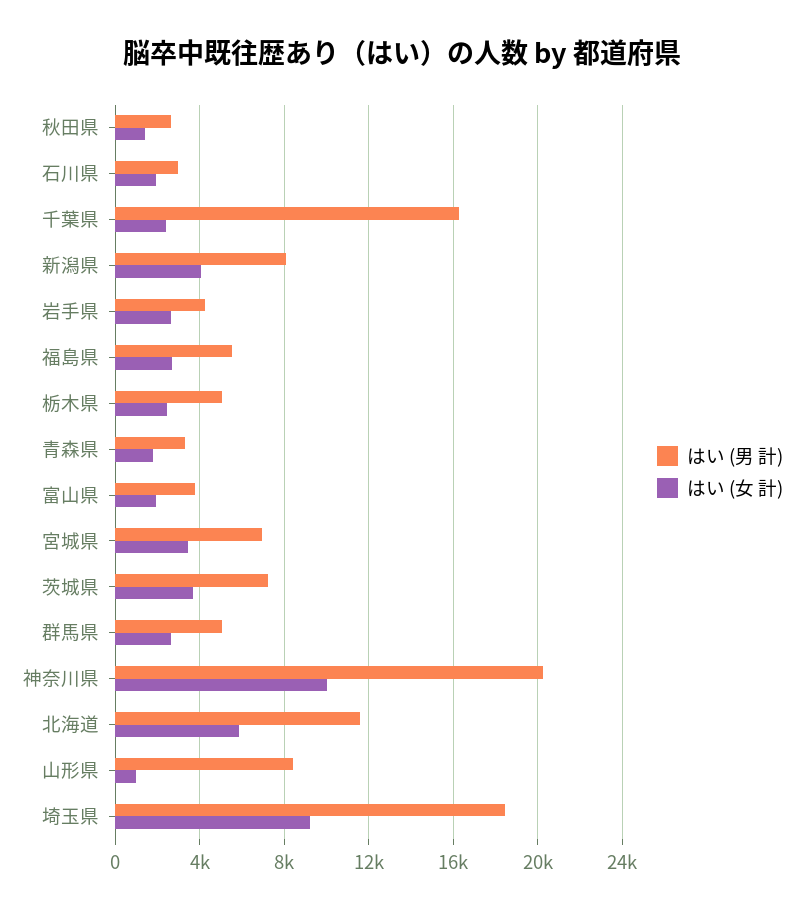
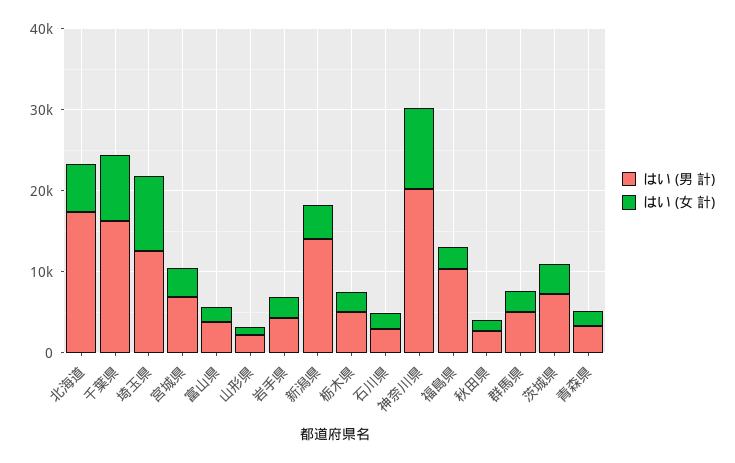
はい (女 計), 千葉県: 2500 -> 8000
はい (男 計), 新潟県: 8000 -> 14000
はい (男 計), 福島県: 5500 -> 10000
はい (男 計), 北海道: 11500 -> 18000
はい (男 計), 山形県: 8500 -> 2000
はい (男 計), 埼玉県: 18500 -> 12000

